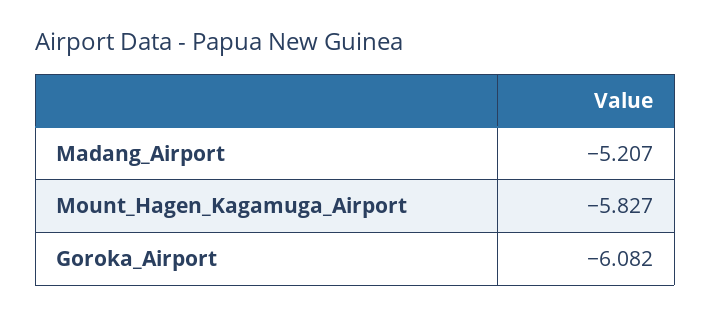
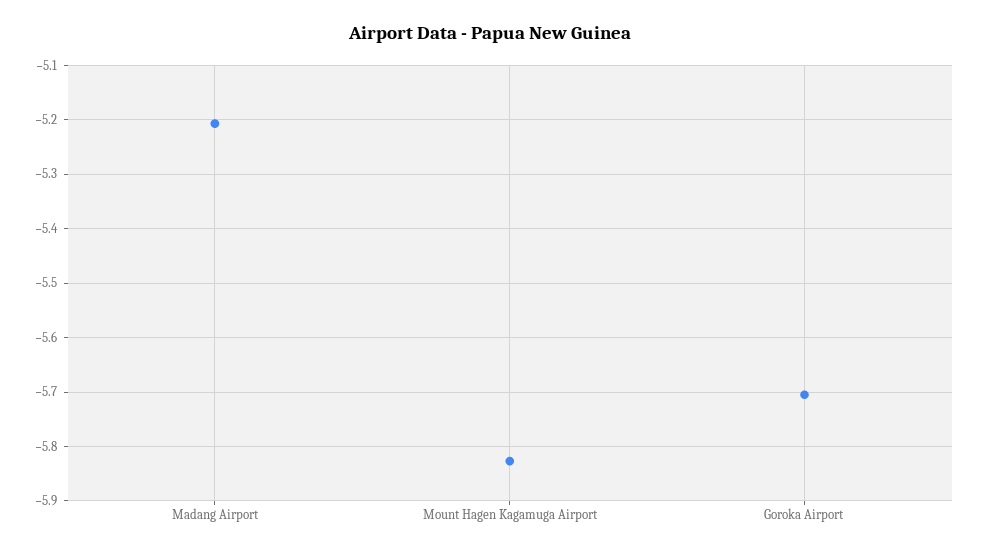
Goroka_Airport: -6.082 -> -5.7

